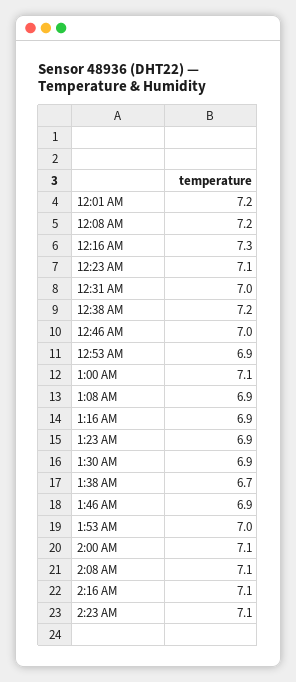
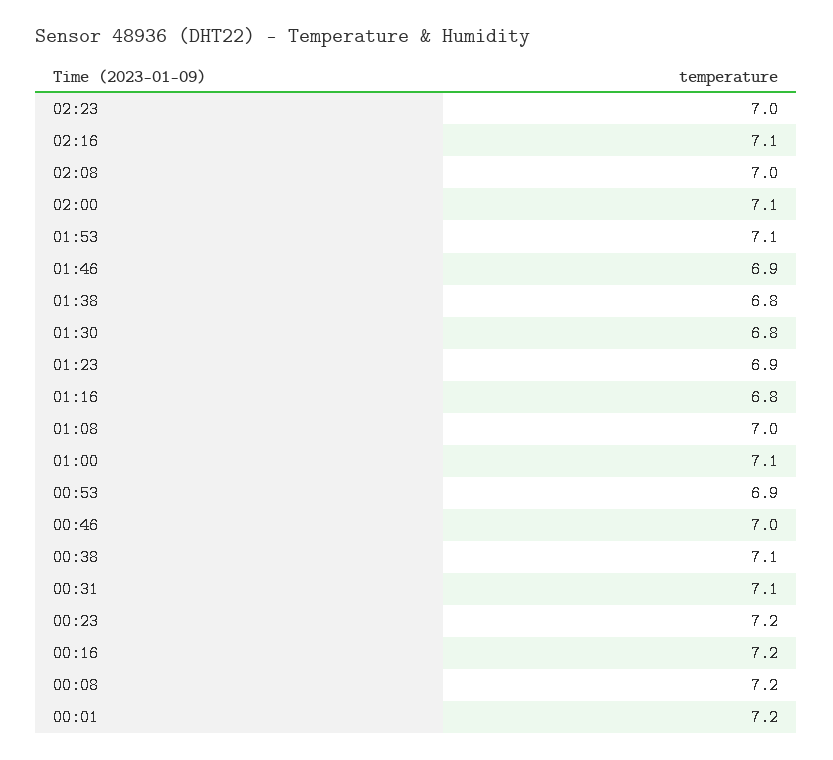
12:16 AM: 7.3 -> 7.2
12:23 AM: 7.1 -> 7.2
12:31 AM: 7 -> 7.1
12:38 AM: 7.2 -> 7.1
1:08 AM: 6.9 -> 7
1:16 AM: 6.9 -> 6.8
1:30 AM: 6.9 -> 6.8
1:38 AM: 6.7 -> 6.8
1:53 AM: 7 -> 7.1
2:08 AM: 7.1 -> 7
2:23 AM: 7.1 -> 7

